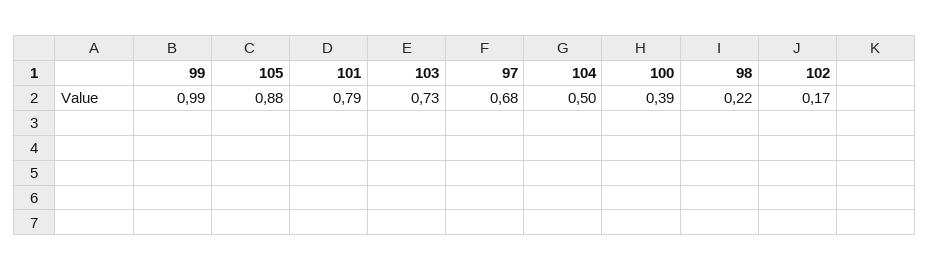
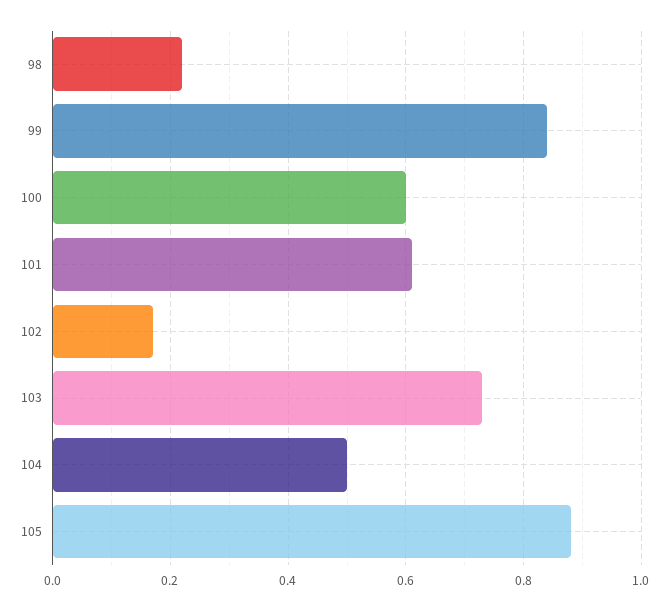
99: 0.99 -> 0.85
101: 0.79 -> 0.6
97: 0.68 -> none
100: 0.39 -> 0.6

